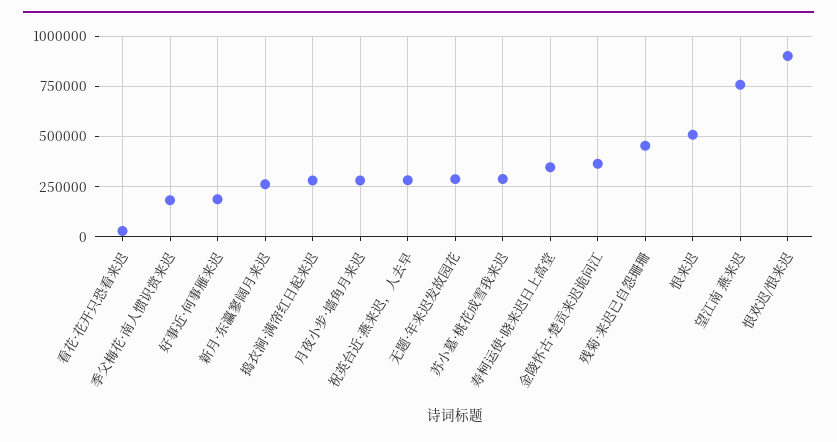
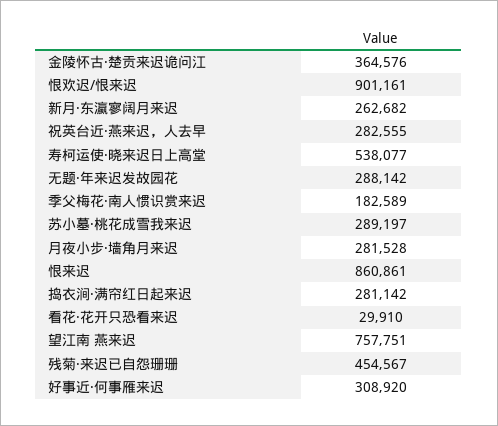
好事近·何事雁来迟: 200000 -> 308920
寿柯运使·晓来迟日上高堂: 350000 -> 538077
恨来迟: 500000 -> 860861

